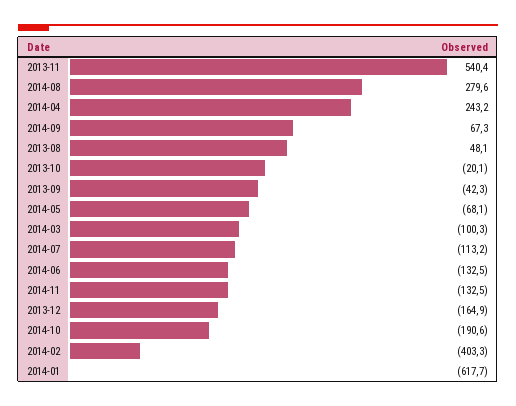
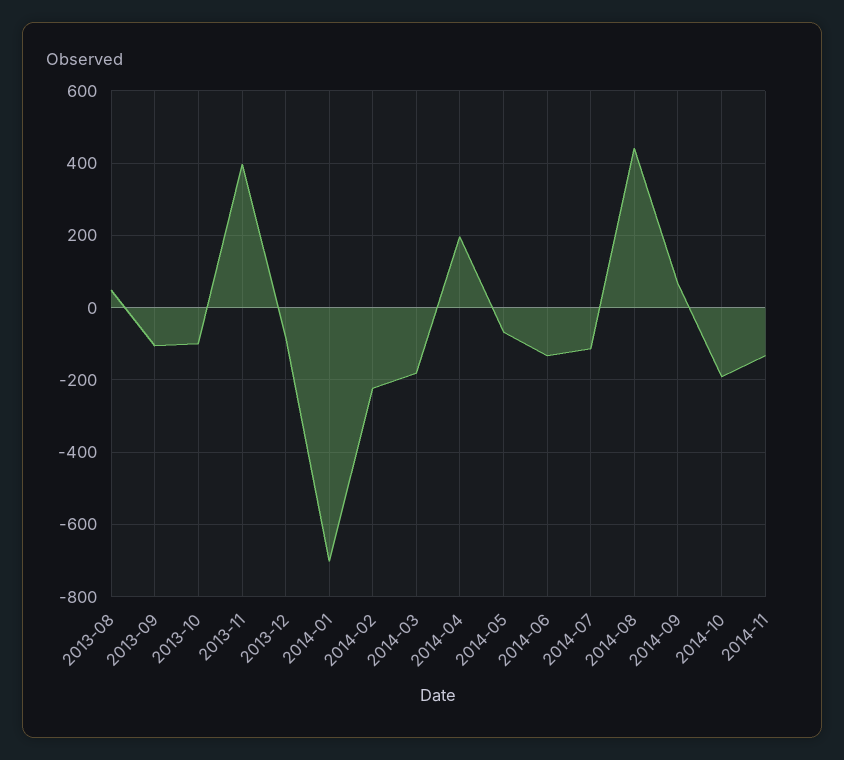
2013-11: 540.4 -> 400
2014-08: 279.6 -> 440
2014-04: 243.2 -> 200
2013-10: -20.1 -> -100
2013-09: -42.3 -> -100
2014-03: -100.3 -> -180
2013-12: -164.9 -> -80
2014-02: -403.3 -> -220
2014-01: -617.7 -> -700

